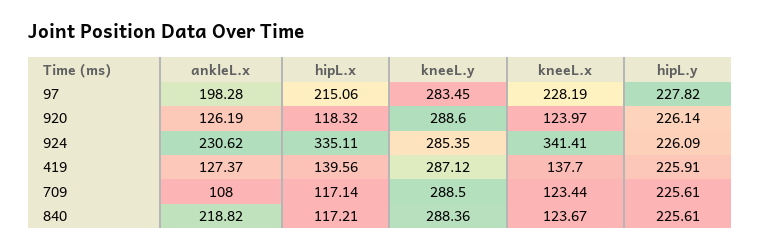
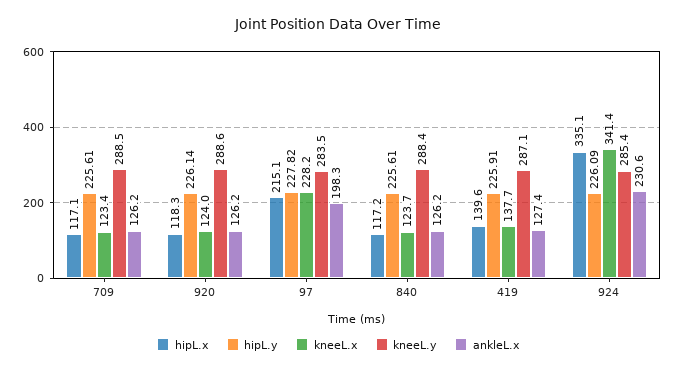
ankleL.x, 709: 108 -> 126.2
ankleL.x, 840: 218.82 -> 126.2

